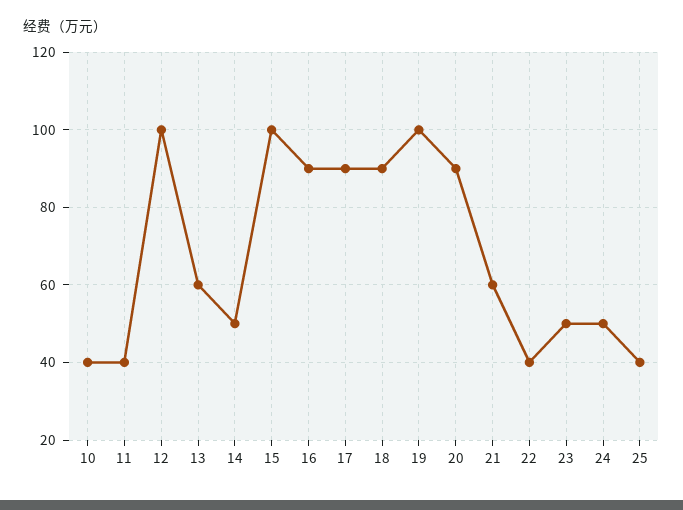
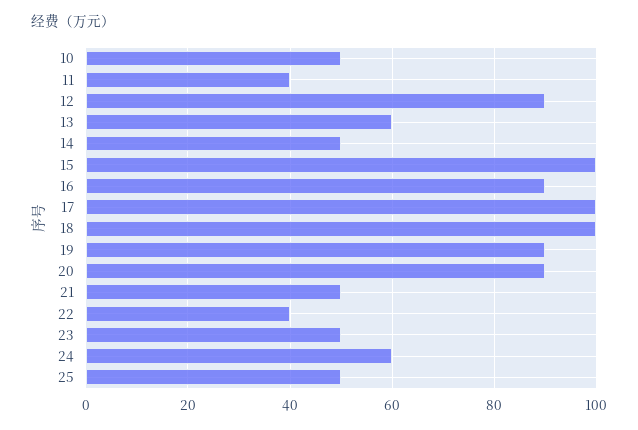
10: 40 -> 50
12: 100 -> 90
17: 90 -> 100
18: 90 -> 100
19: 100 -> 90
21: 60 -> 50
24: 50 -> 60
25: 40 -> 50

